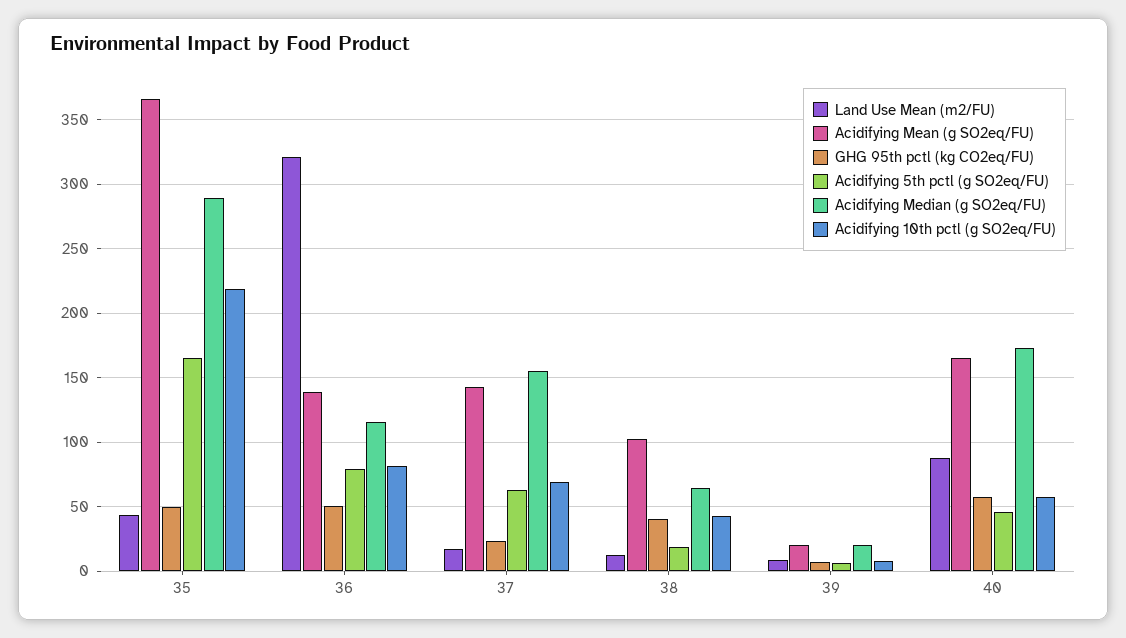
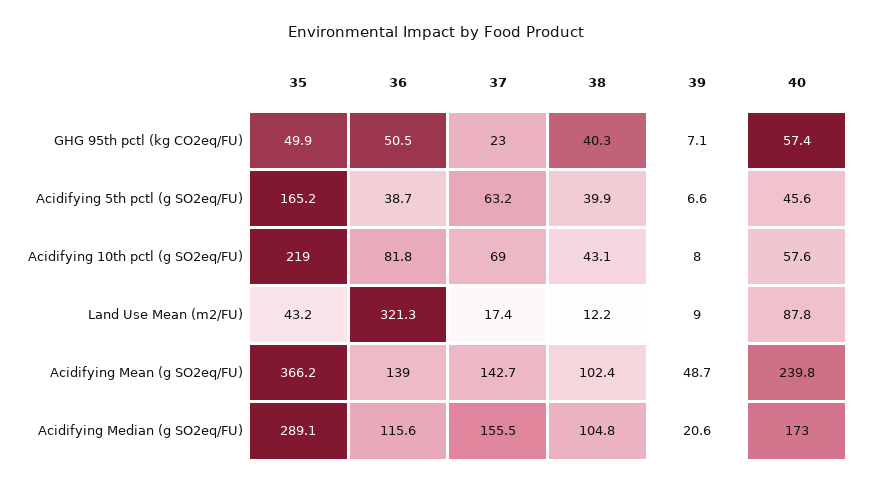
Acidifying 5th pctl (g SO2eq/FU), 36: 80 -> 38.7
Acidifying 5th pctl (g SO2eq/FU), 38: 20 -> 39.9
Acidifying Median (g SO2eq/FU), 38: 65 -> 104.8
Acidifying Mean (g SO2eq/FU), 39: 20 -> 48.7
Acidifying Mean (g SO2eq/FU), 40: 165 -> 239.8

